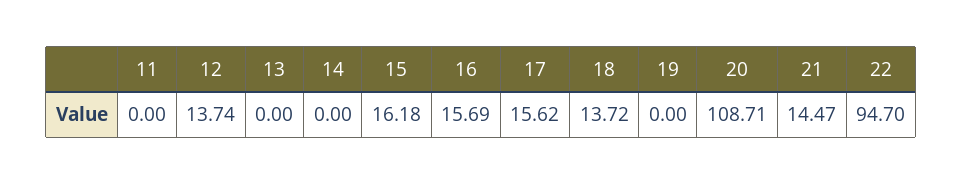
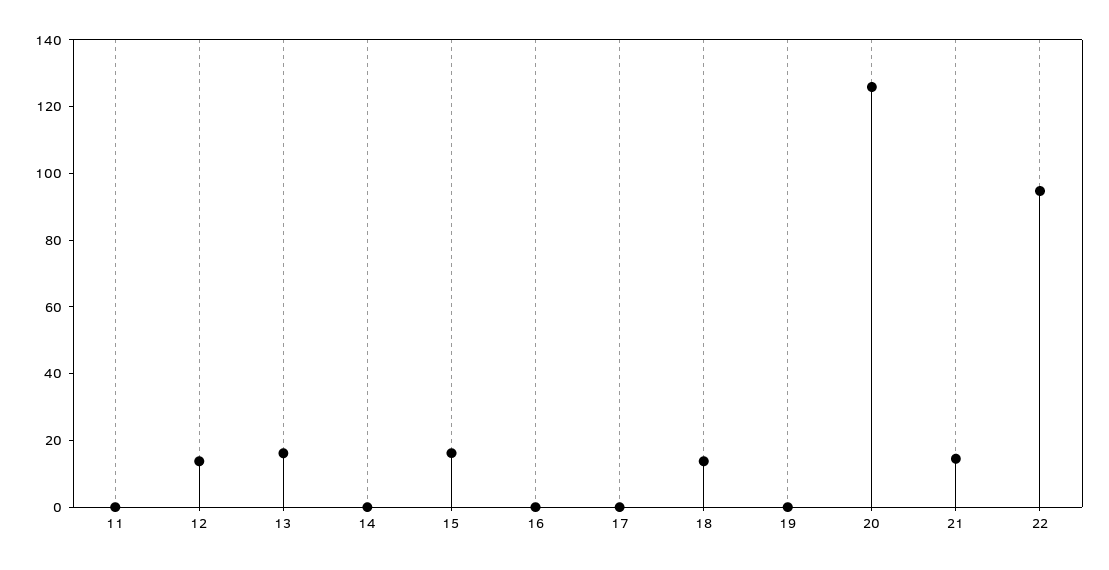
13: 0 -> 15
16: 15.69 -> 0
17: 15.62 -> 0
20: 108.71 -> 125

